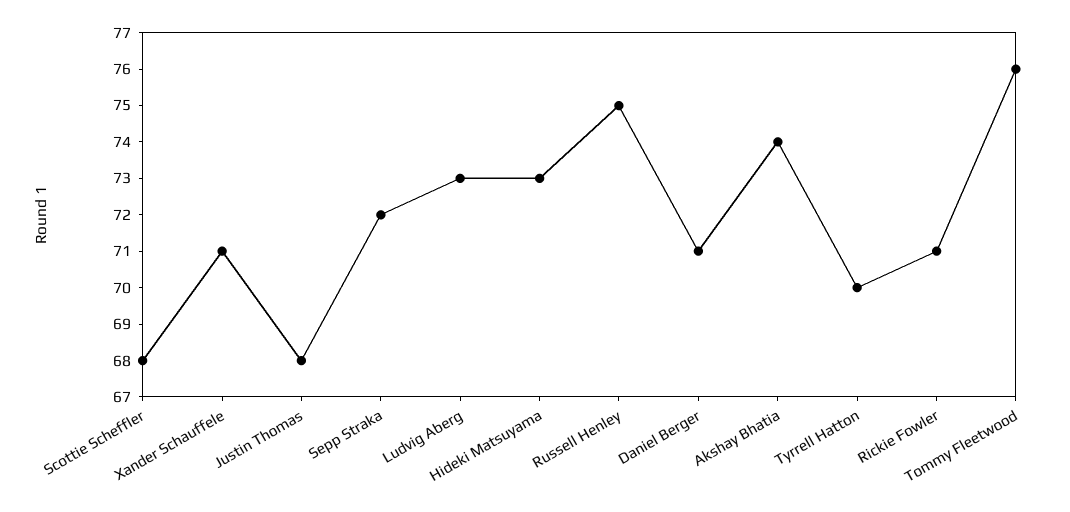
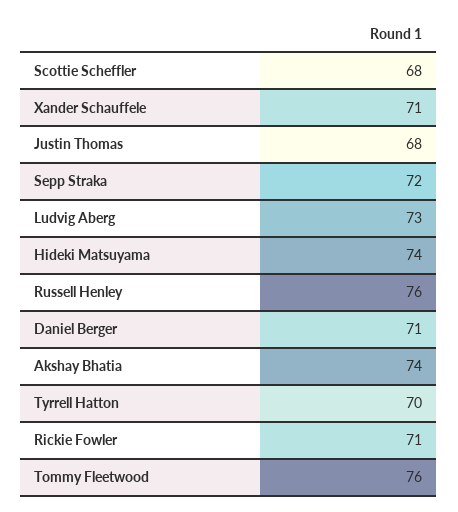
Hideki Matsuyama: 73 -> 74
Russell Henley: 75 -> 76

